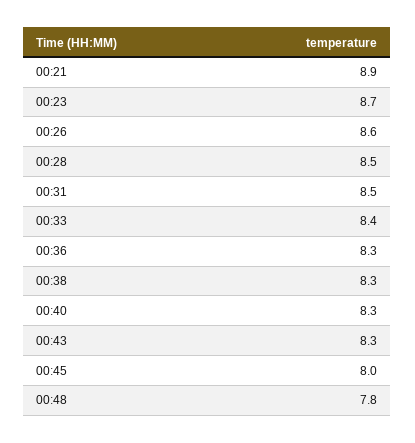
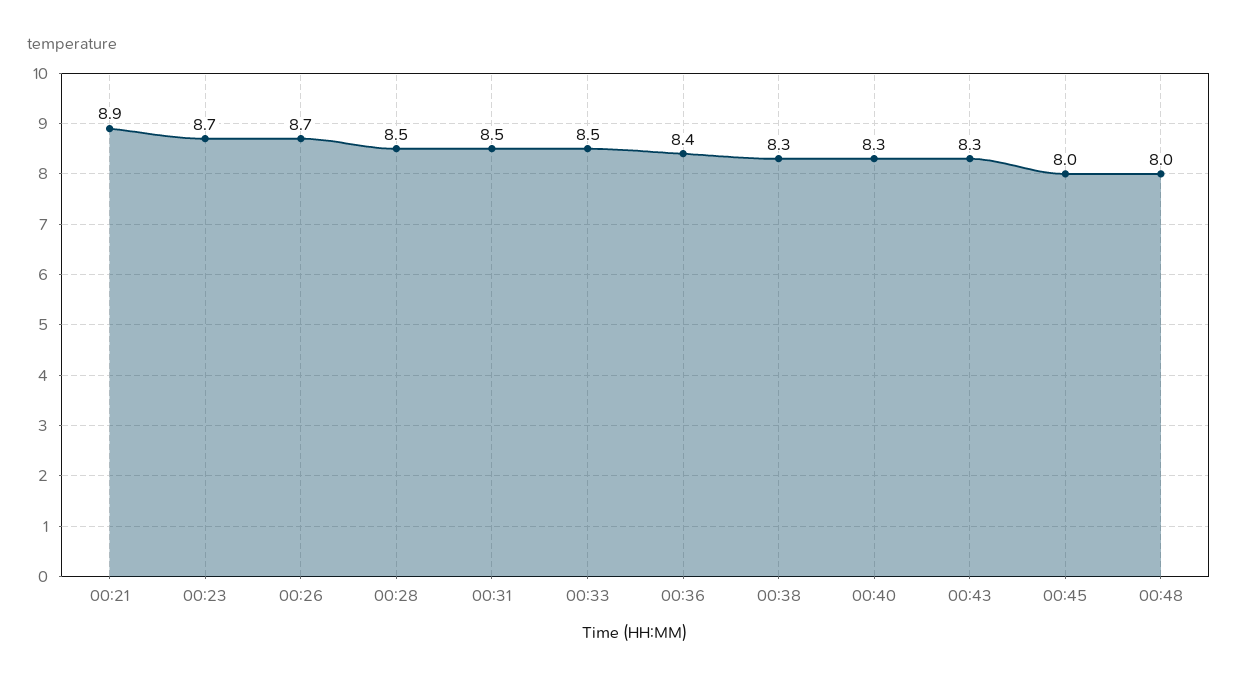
00:26: 8.6 -> 8.7
00:33: 8.4 -> 8.5
00:36: 8.3 -> 8.4
00:48: 7.8 -> 8

